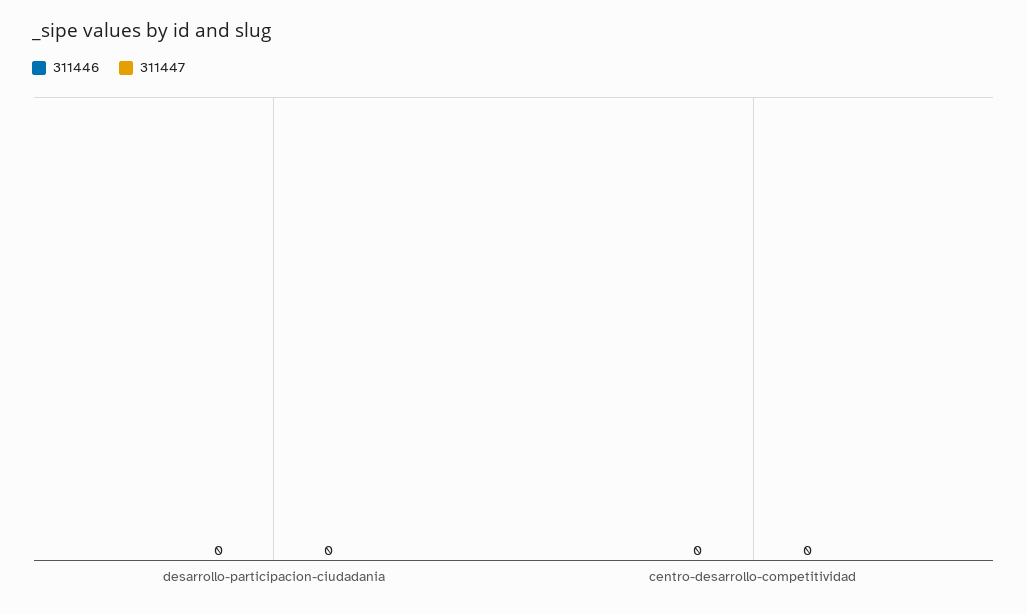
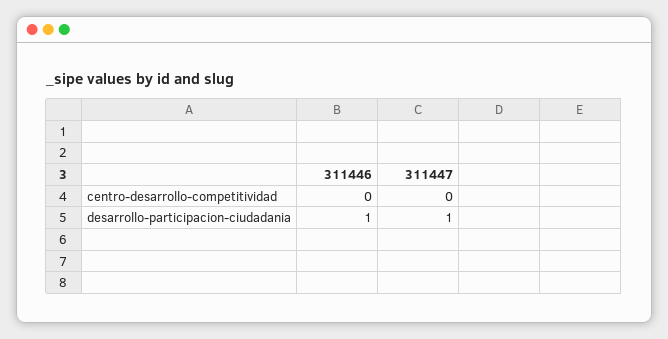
311446, desarrollo-participacion-ciudadania: 0 -> 1
311447, desarrollo-participacion-ciudadania: 0 -> 1

